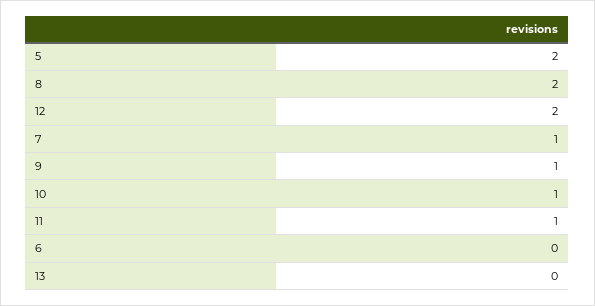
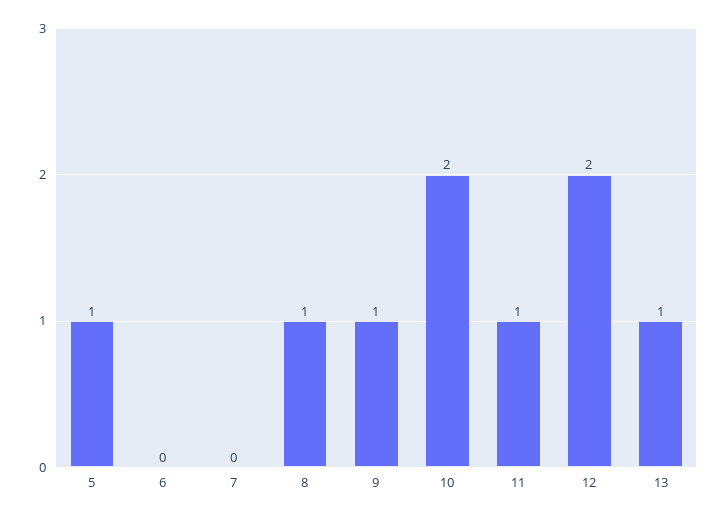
5: 2 -> 1
8: 2 -> 1
7: 1 -> 0
10: 1 -> 2
13: 0 -> 1

